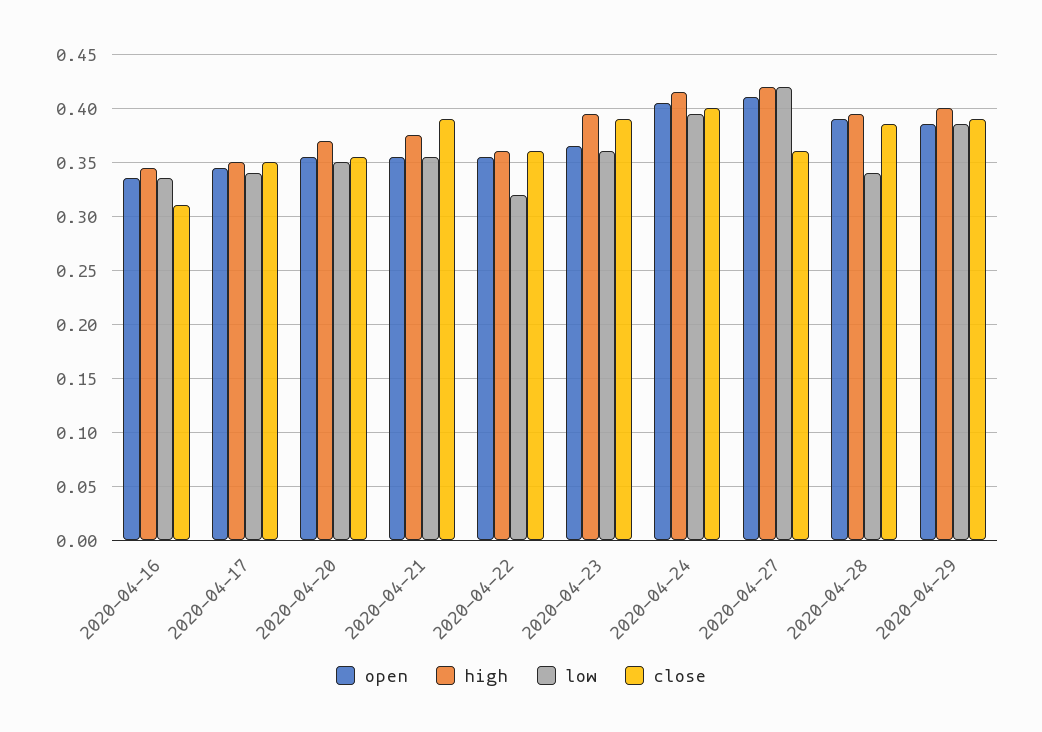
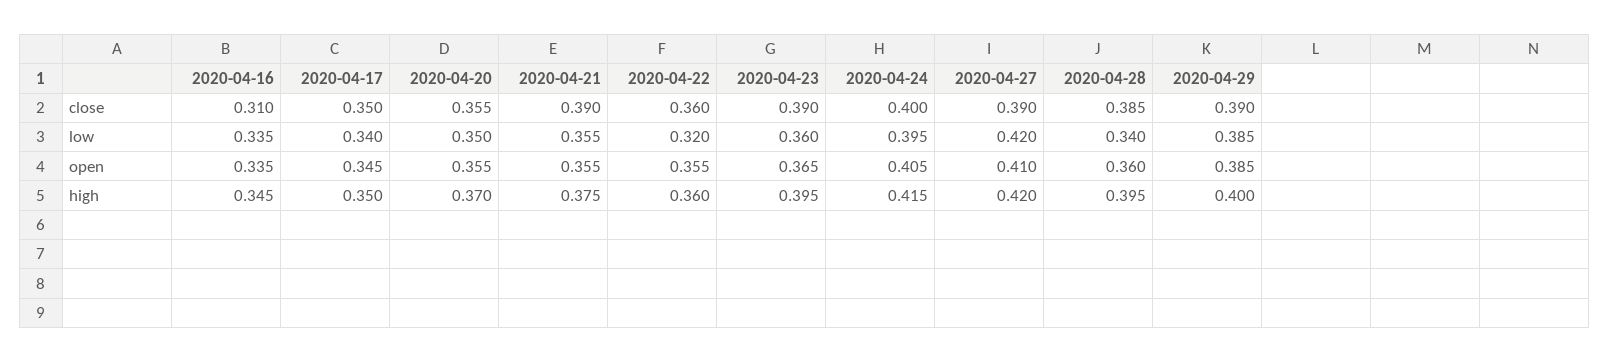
close, 2020-04-27: 0.36 -> 0.39
open, 2020-04-28: 0.39 -> 0.36

